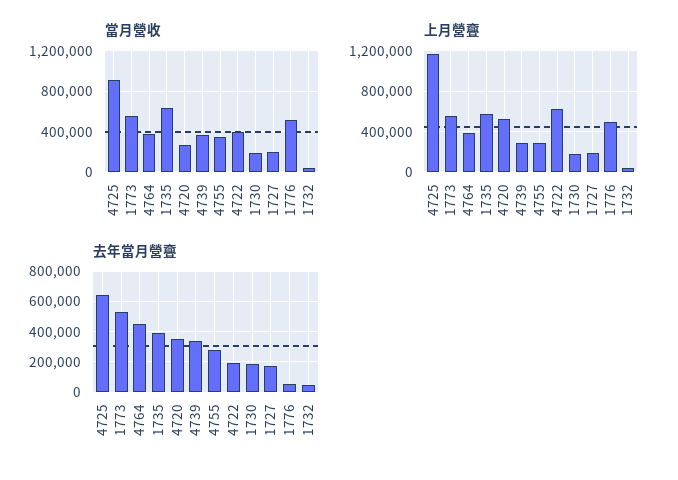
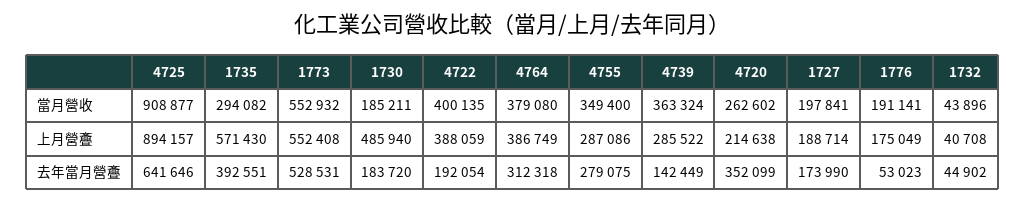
當月營收, 1735: 600000 -> 294082
當月營收, 1776: 500000 -> 191141
上月營斖, 4725: 1200000 -> 894157
上月營斖, 4720: 500000 -> 214638
上月營斖, 4722: 600000 -> 388059
上月營斖, 1730: 200000 -> 485940
上月營斖, 1776: 500000 -> 175049
去年當月營斖, 4764: 450000 -> 312318
去年當月營斖, 4739: 350000 -> 142449

